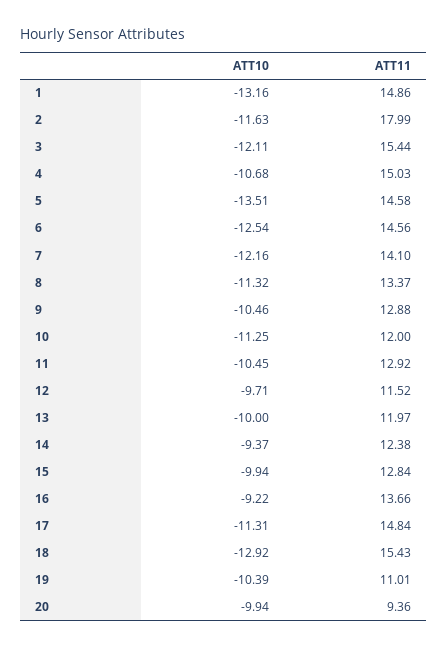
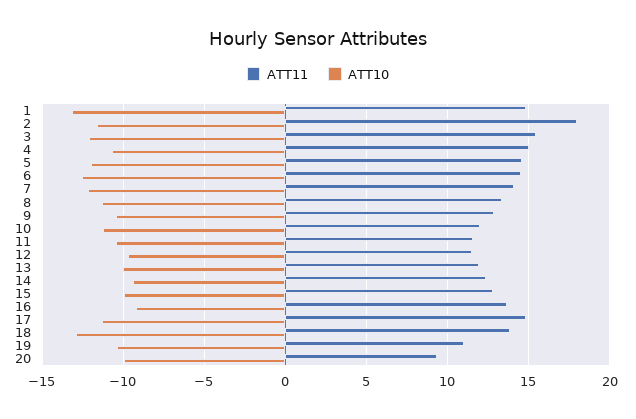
ATT10, 5: -13.51 -> -12
ATT11, 11: 12.92 -> 11.5
ATT11, 18: 15.43 -> 14

